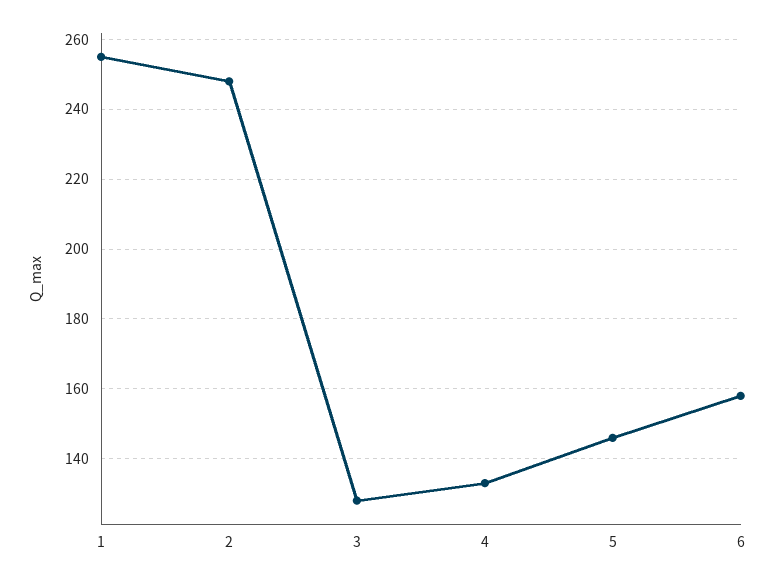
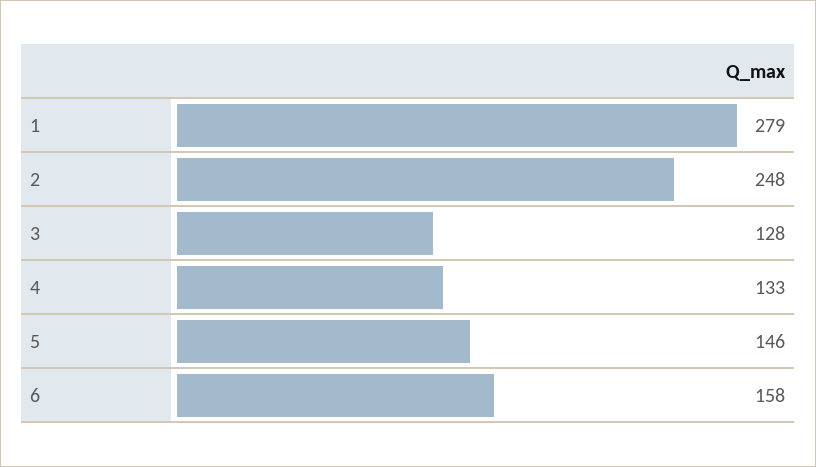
1: 255 -> 279

